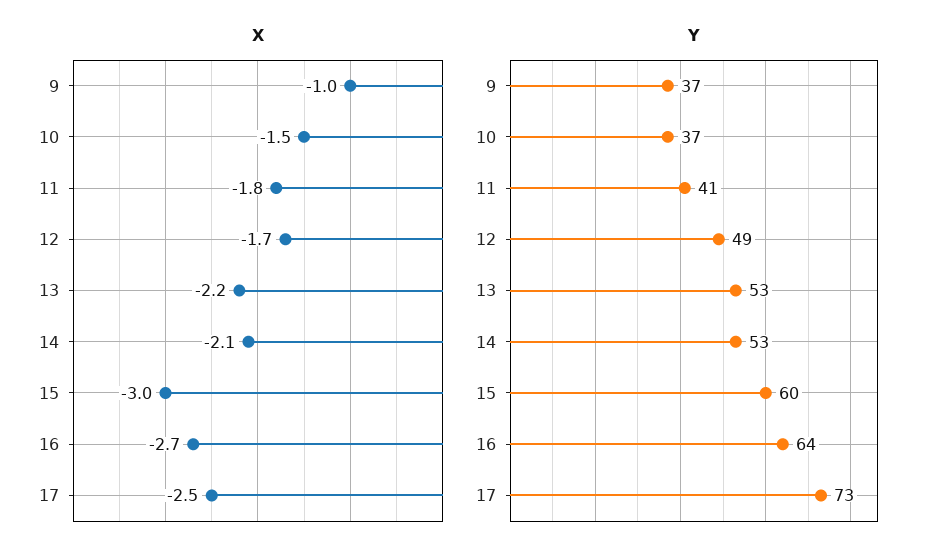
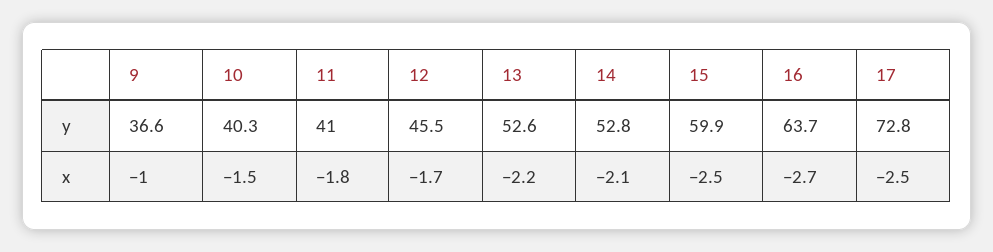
X, 15: -3 -> -2.5
Y, 10: 37 -> 40.3
Y, 12: 49 -> 45.5

